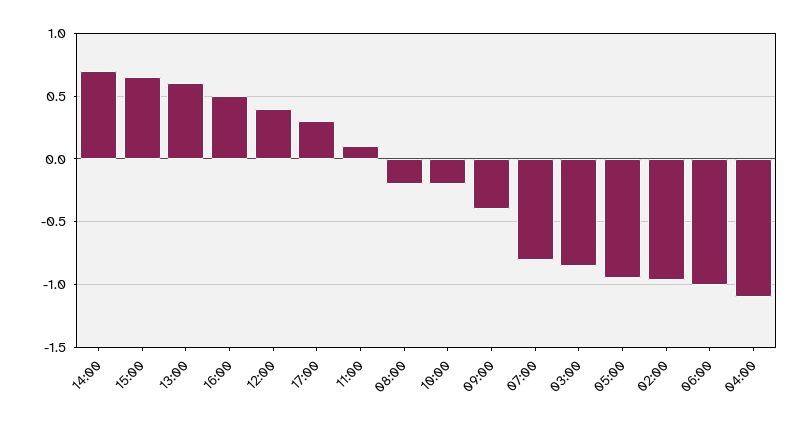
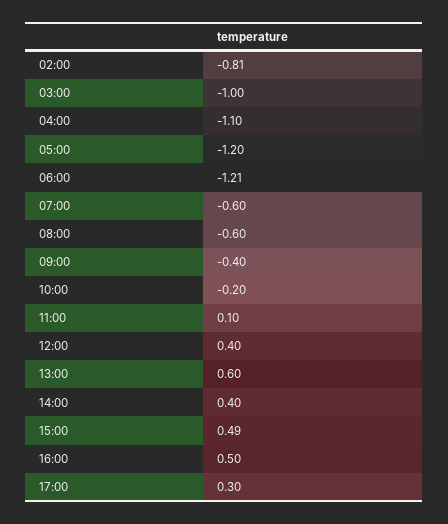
14:00: 0.7 -> 0.4
15:00: 0.65 -> 0.49
08:00: -0.2 -> -0.6
07:00: -0.8 -> -0.6
03:00: -0.85 -> -1
05:00: -0.95 -> -1.2
02:00: -0.95 -> -0.81
06:00: -1 -> -1.21

